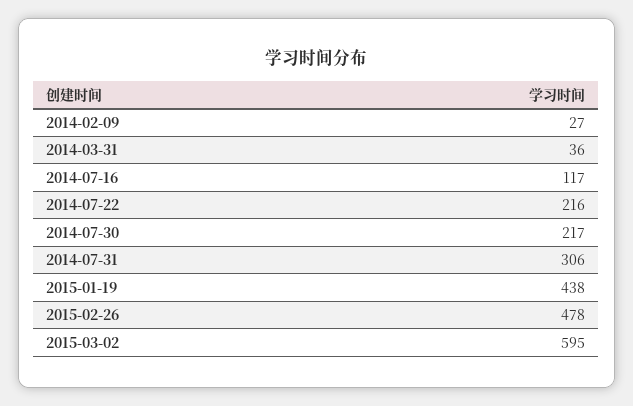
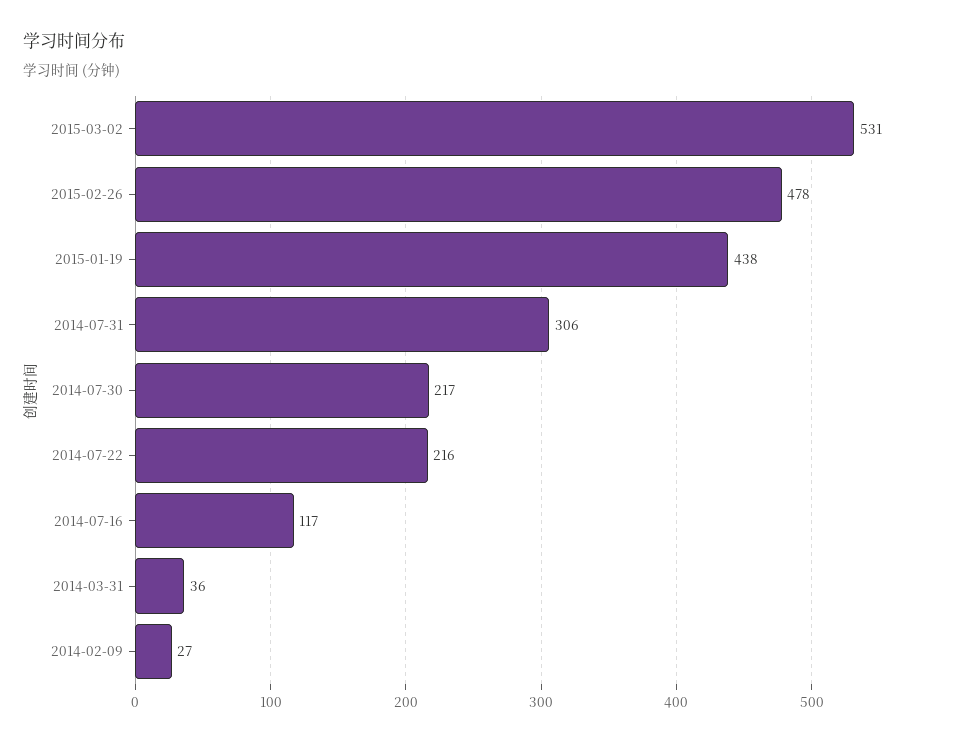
2015-03-02: 595 -> 531

